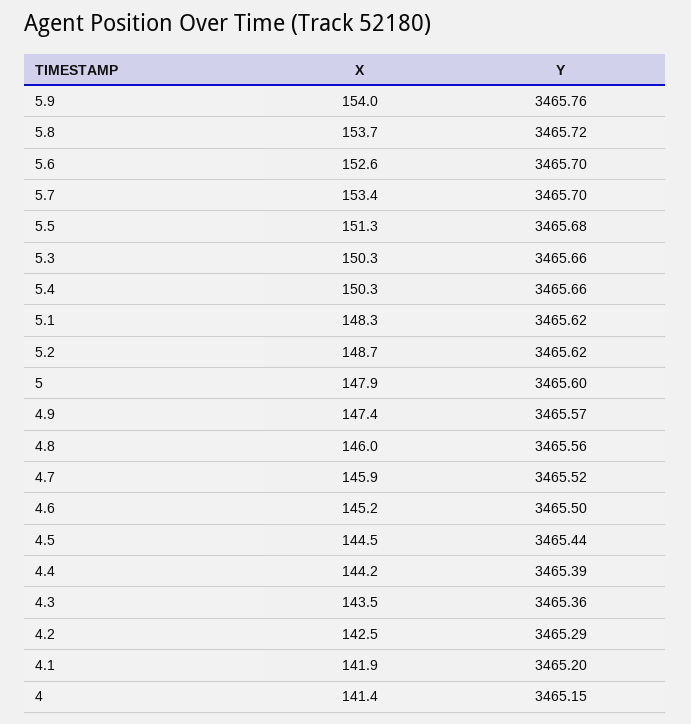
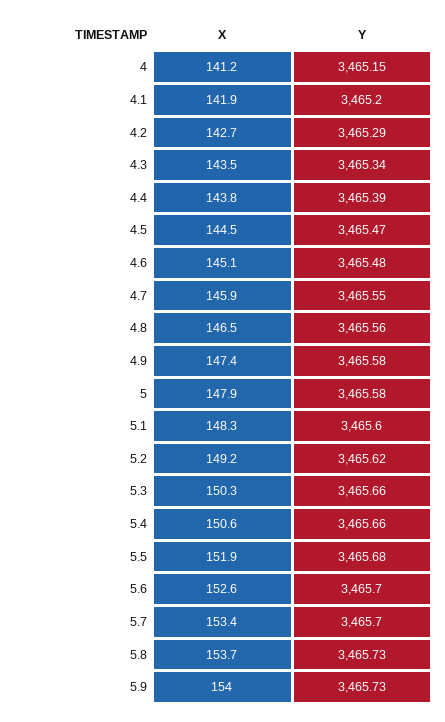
Y, 5.9: 3465.76 -> 3465.73
Y, 5.8: 3465.72 -> 3465.73
X, 5.5: 151.3 -> 151.9
X, 5.4: 150.3 -> 150.6
Y, 5.1: 3465.62 -> 3465.6
X, 5.2: 148.7 -> 149.2
Y, 5: 3465.6 -> 3465.58
Y, 4.9: 3465.57 -> 3465.58
X, 4.8: 146 -> 146.5
Y, 4.7: 3465.52 -> 3465.55
X, 4.6: 145.2 -> 145.1
Y, 4.6: 3465.5 -> 3465.48
Y, 4.5: 3465.44 -> 3465.47
X, 4.4: 144.2 -> 143.8
Y, 4.3: 3465.36 -> 3465.34
X, 4.2: 142.5 -> 142.7
X, 4: 141.4 -> 141.2

